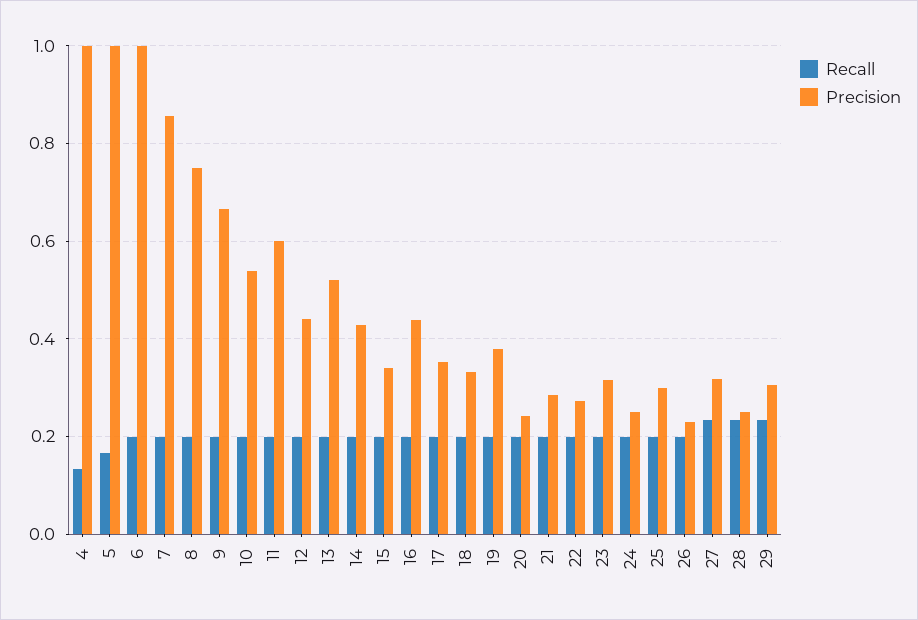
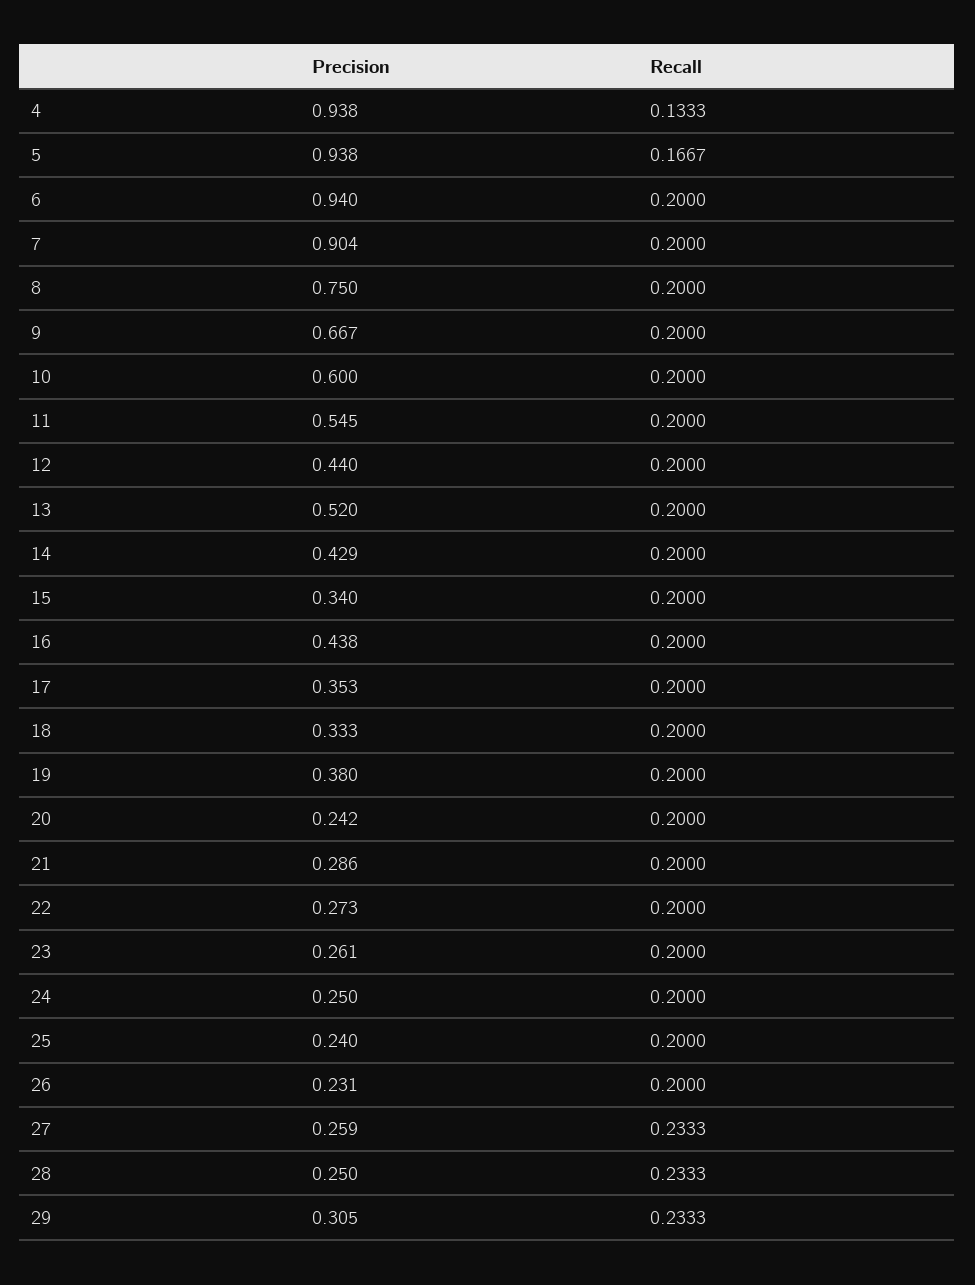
Precision, 4: 1 -> 0.938
Precision, 5: 1 -> 0.938
Precision, 6: 1 -> 0.94
Precision, 7: 0.86 -> 0.904
Precision, 10: 0.54 -> 0.6
Precision, 11: 0.6 -> 0.545
Precision, 23: 0.32 -> 0.261
Precision, 25: 0.3 -> 0.24
Precision, 27: 0.32 -> 0.259

